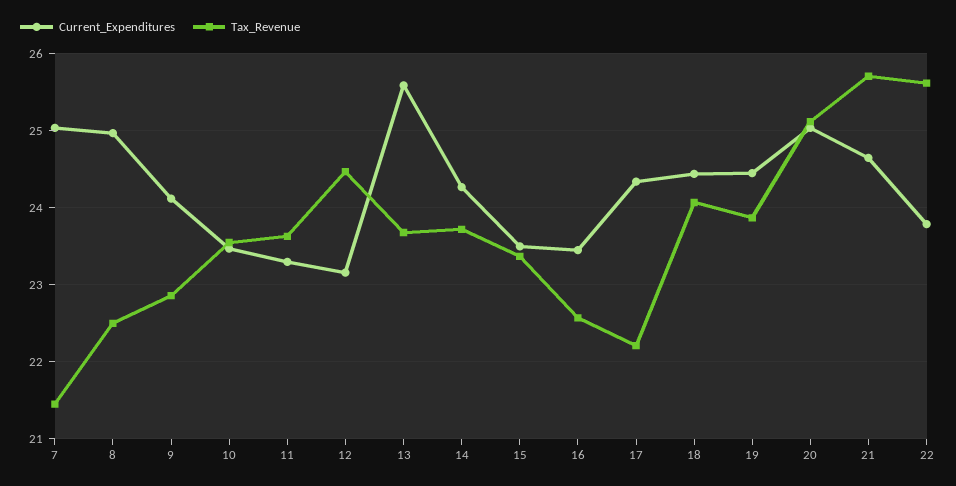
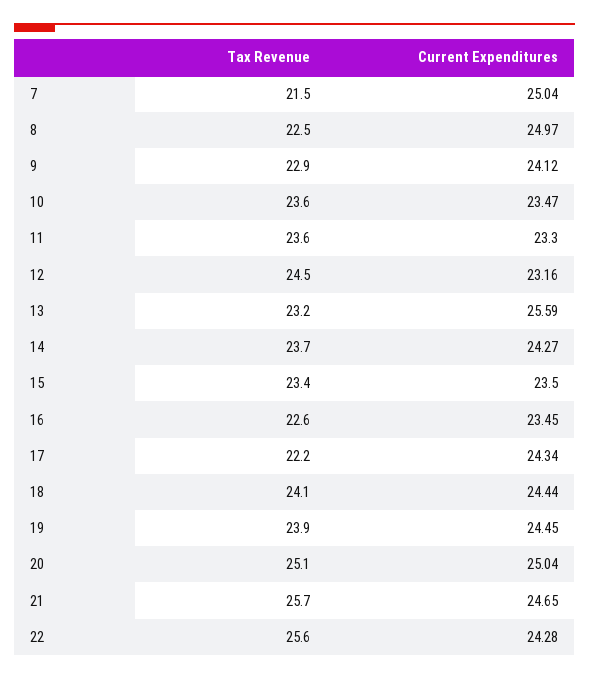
Tax_Revenue, 13: 23.7 -> 23.2
Current_Expenditures, 22: 23.8 -> 24.28

